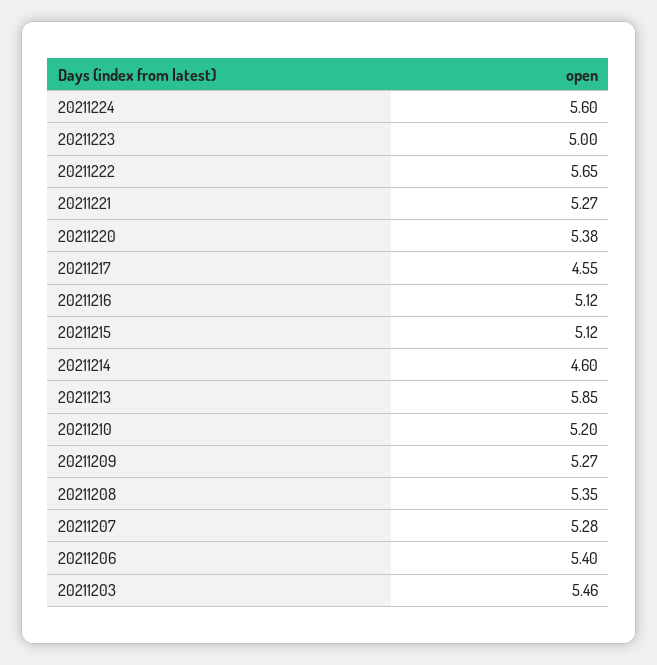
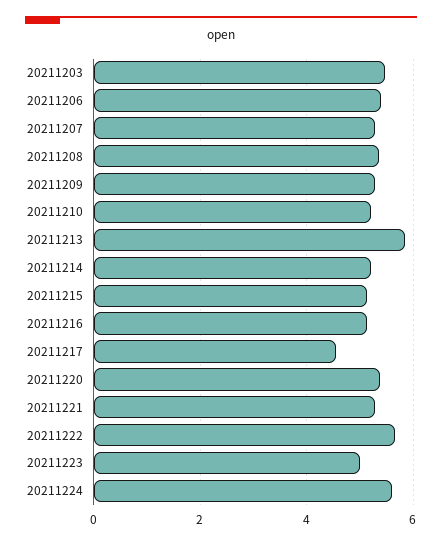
20211214: 4.6 -> 5.2

